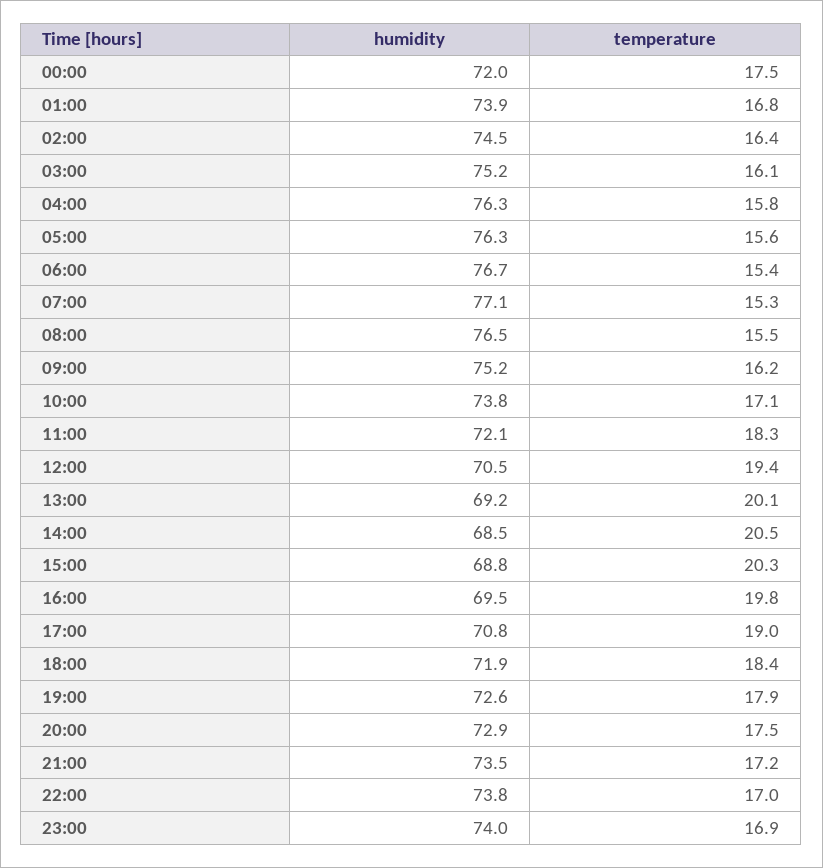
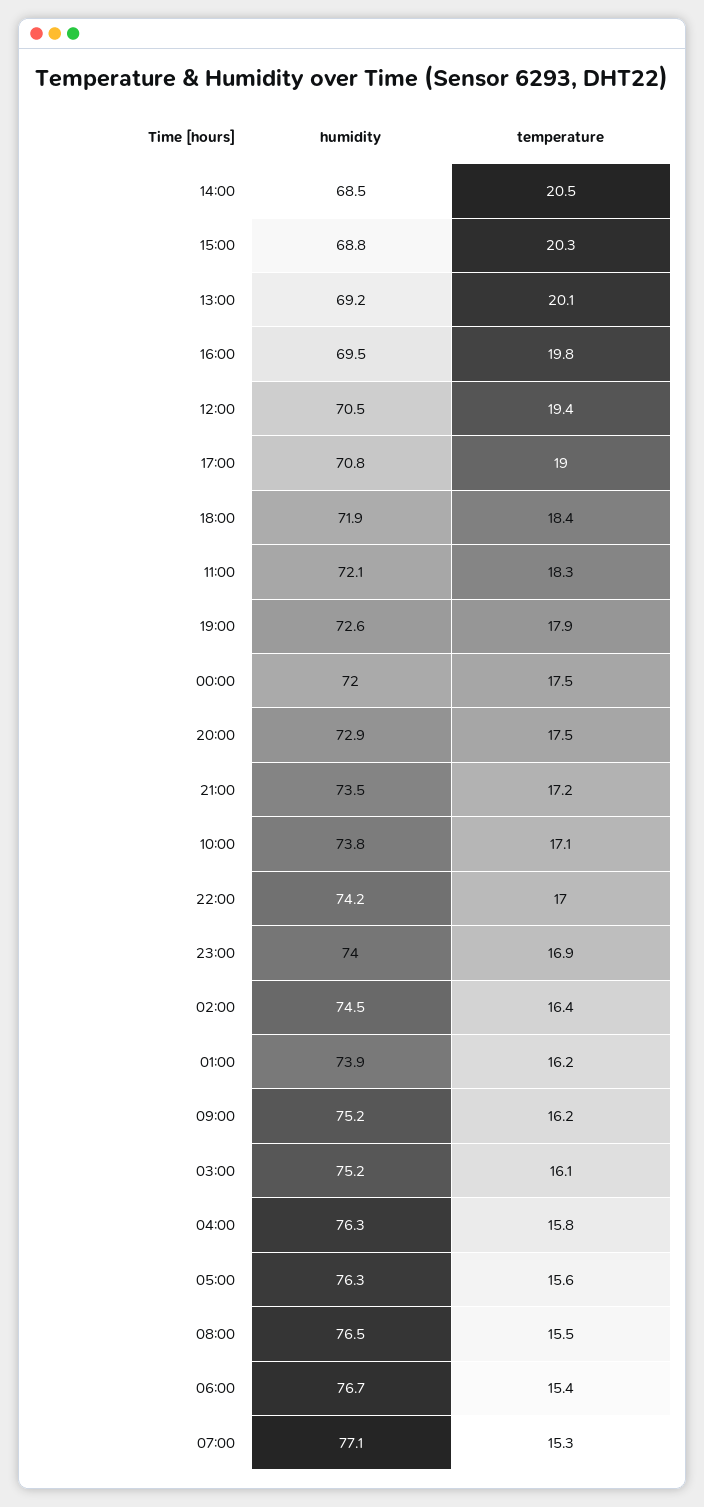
temperature, 01:00: 16.8 -> 16.2
humidity, 22:00: 73.8 -> 74.2

